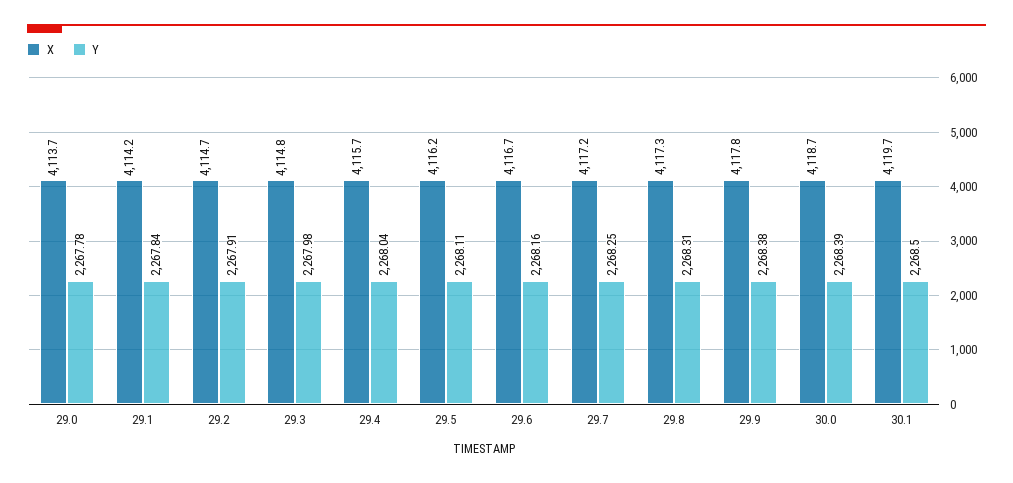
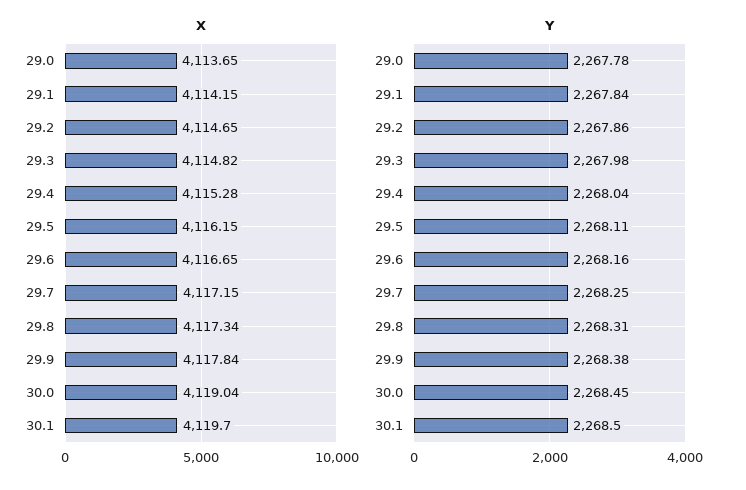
Y, 29.2: 2267.91 -> 2267.86
X, 29.4: 4115.7 -> 4115.28
X, 30.0: 4118.7 -> 4119.04
Y, 30.0: 2268.39 -> 2268.45

